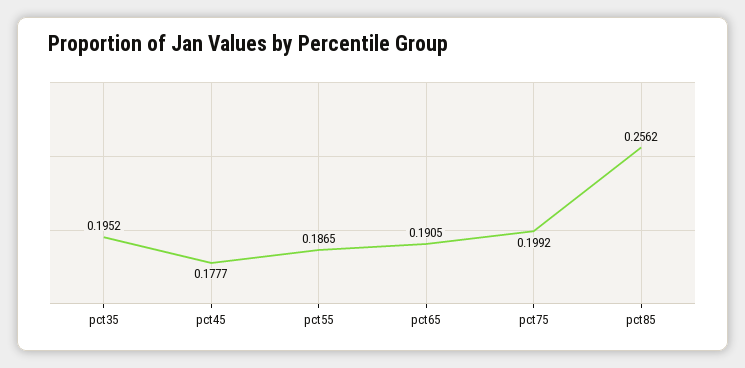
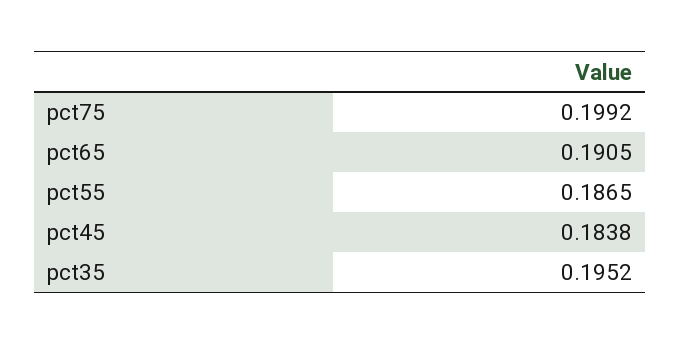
pct45: 0.1777 -> 0.1838
pct85: 0.2562 -> none

